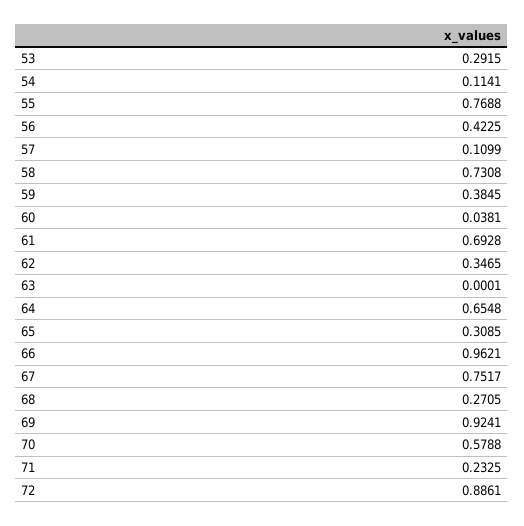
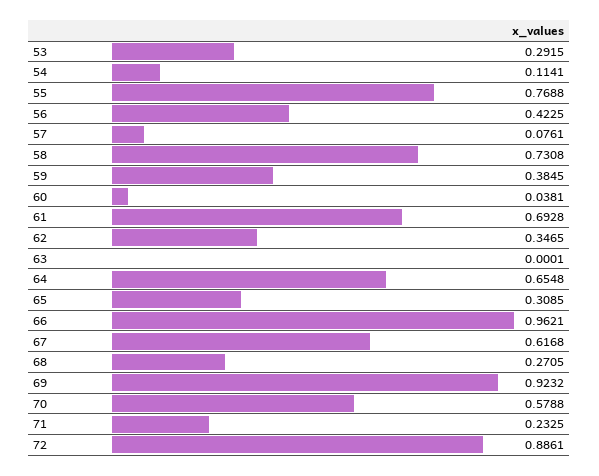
57: 0.1099 -> 0.0761
67: 0.7517 -> 0.6168
69: 0.9241 -> 0.9232

